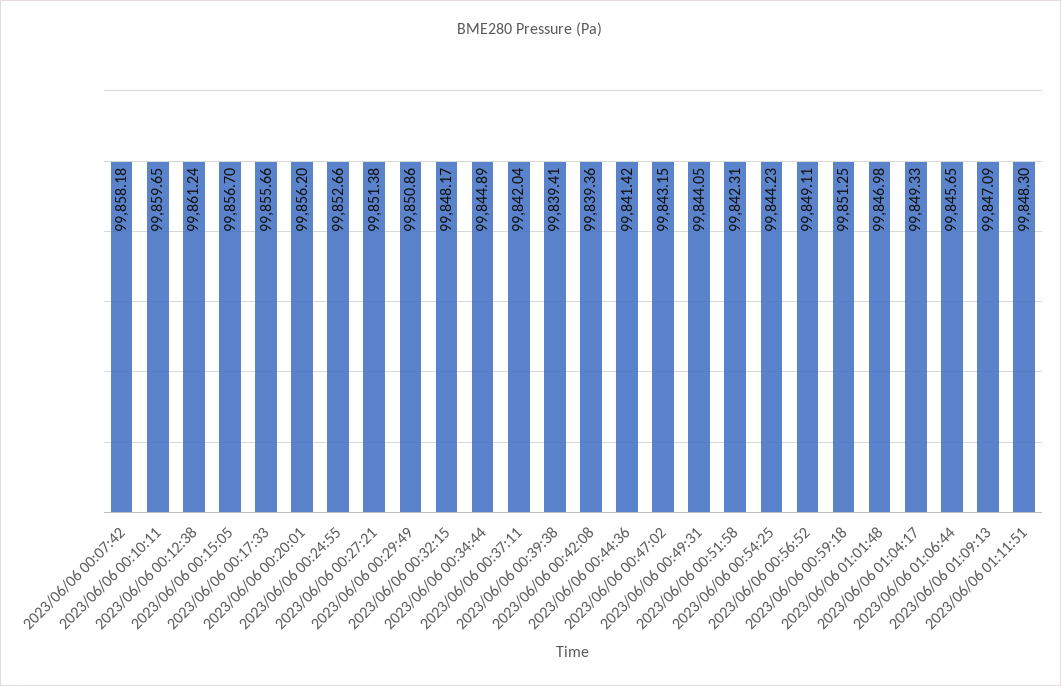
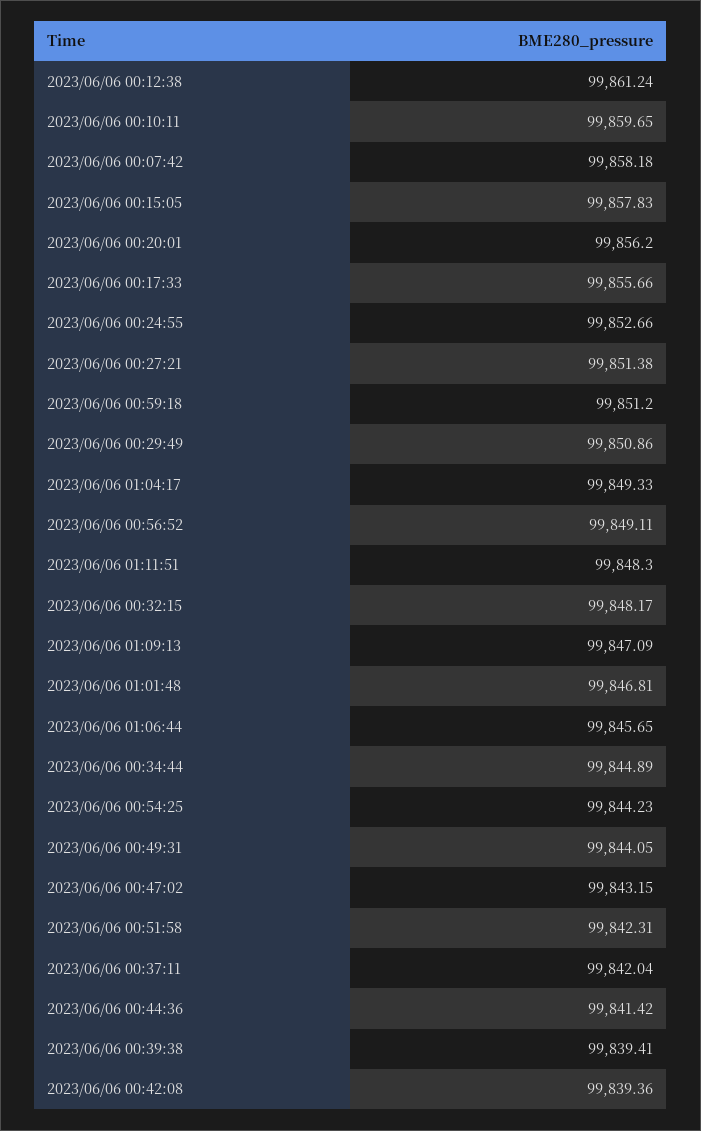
2023/06/06 00:15:05: 99856.7 -> 99857.83
2023/06/06 00:59:18: 99851.25 -> 99851.2
2023/06/06 01:01:48: 99846.98 -> 99846.81

